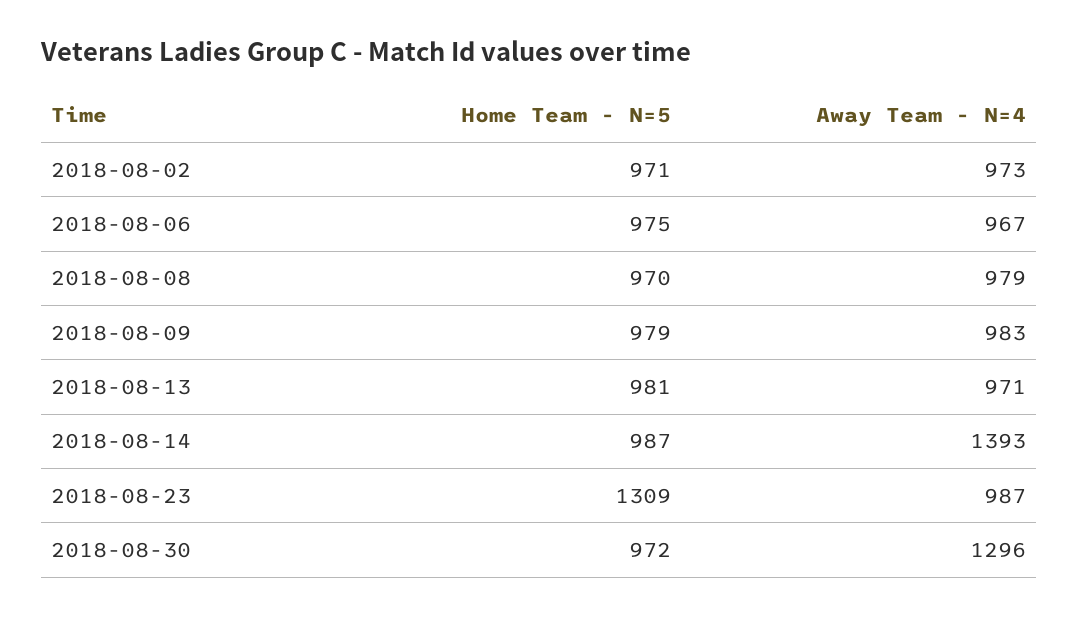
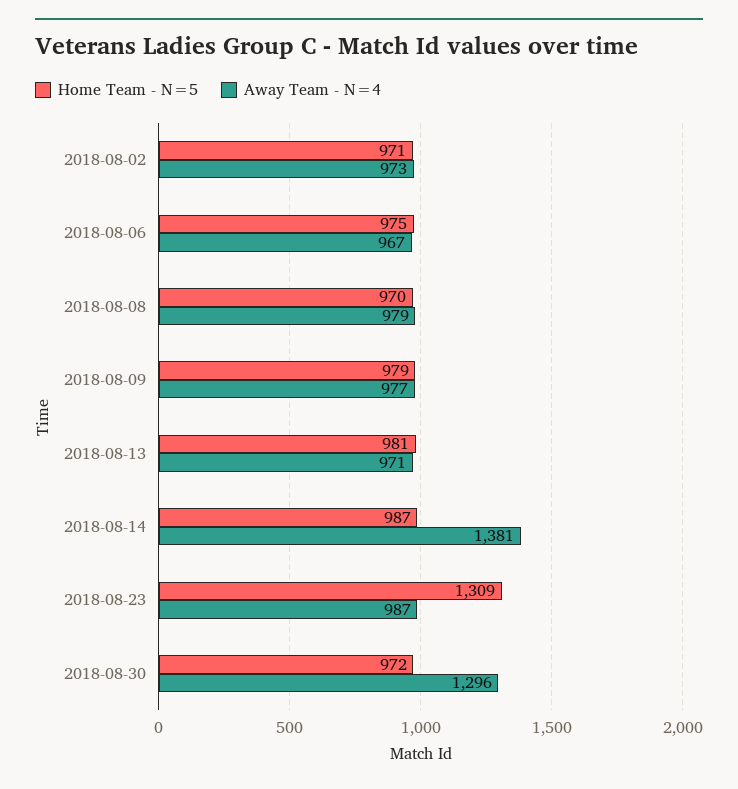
Away Team - N=4, 2018-08-09: 983 -> 977
Away Team - N=4, 2018-08-14: 1393 -> 1381

